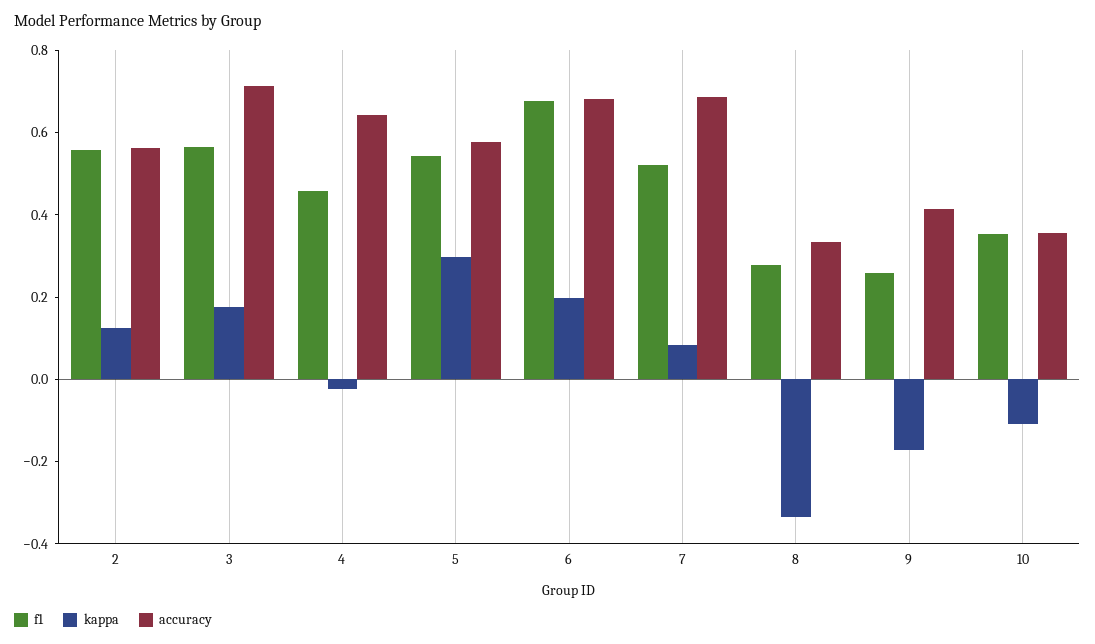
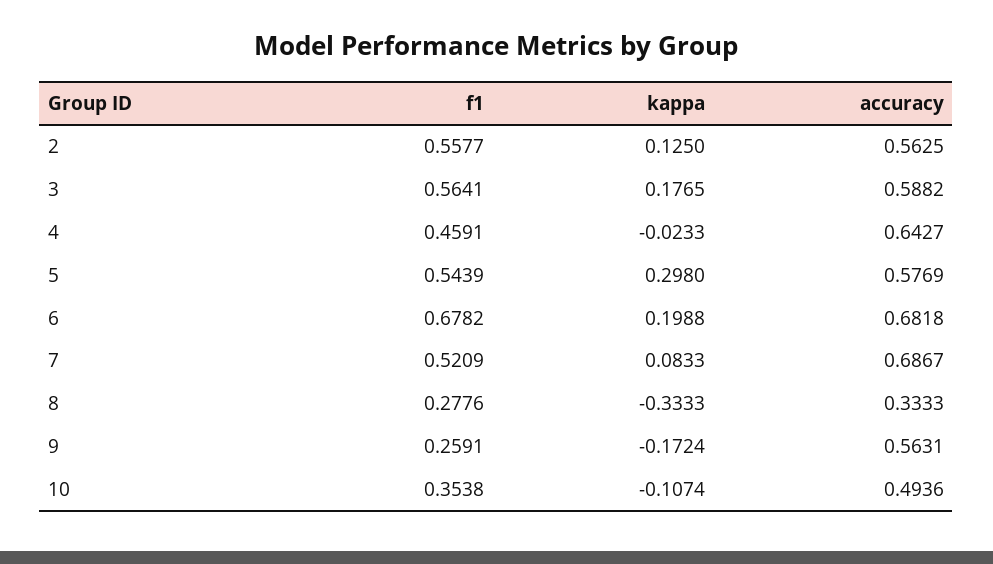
accuracy, 3: 0.7 -> 0.5882
accuracy, 9: 0.4 -> 0.5631
accuracy, 10: 0.35 -> 0.4936

